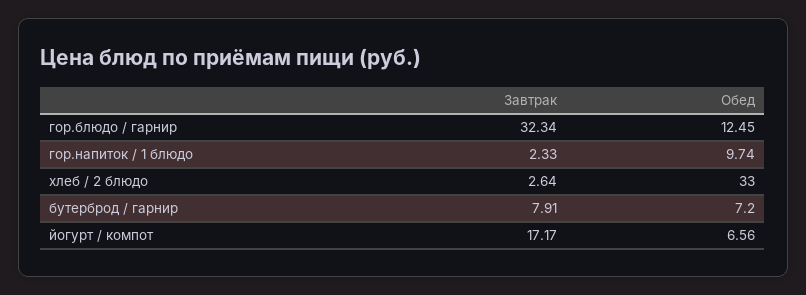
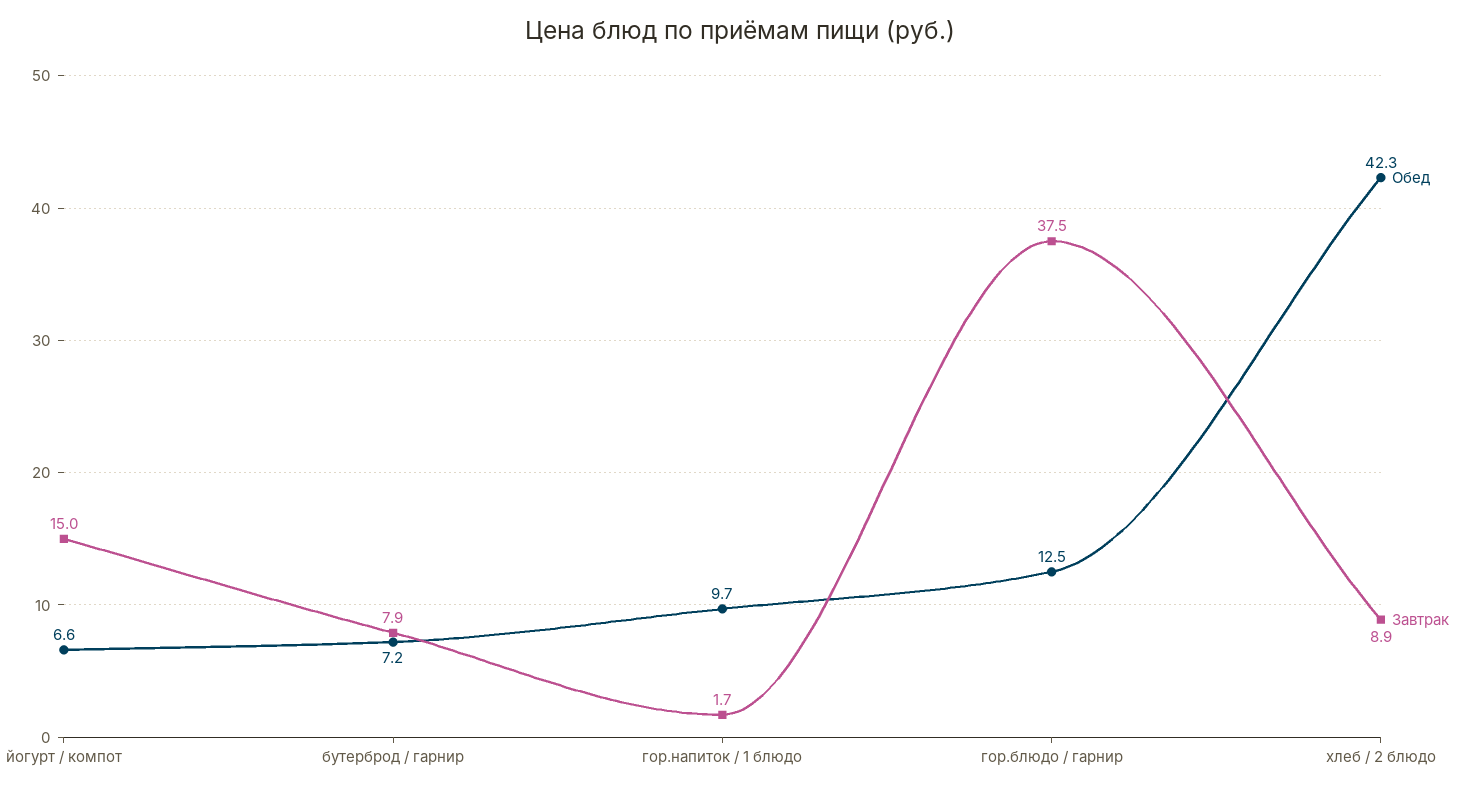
Завтрак, гор.блюдо / гарнир: 32.34 -> 37.5
Завтрак, гор.напиток / 1 блюдо: 2.33 -> 1.7
Завтрак, хлеб / 2 блюдо: 2.64 -> 8.9
Обед, хлеб / 2 блюдо: 33 -> 42.3
Завтрак, йогурт / компот: 17.17 -> 15

